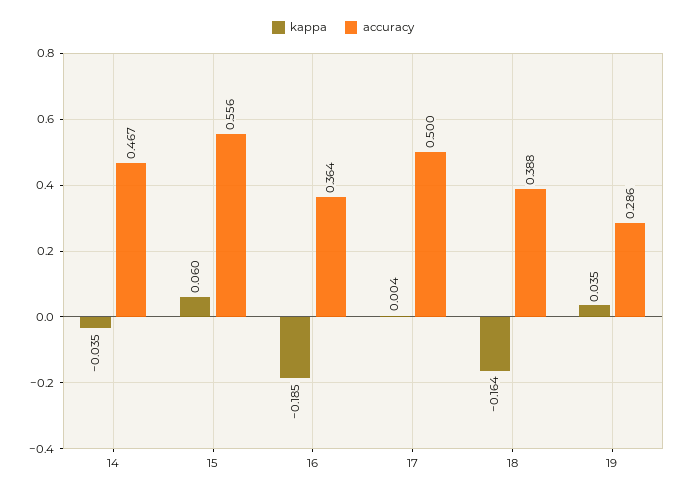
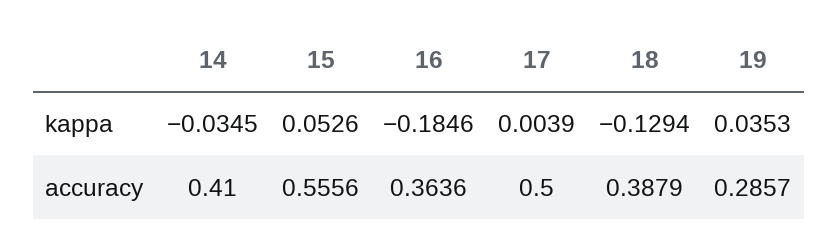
accuracy, 14: 0.467 -> 0.41
kappa, 15: 0.06 -> 0.0526
kappa, 18: -0.164 -> -0.1294

